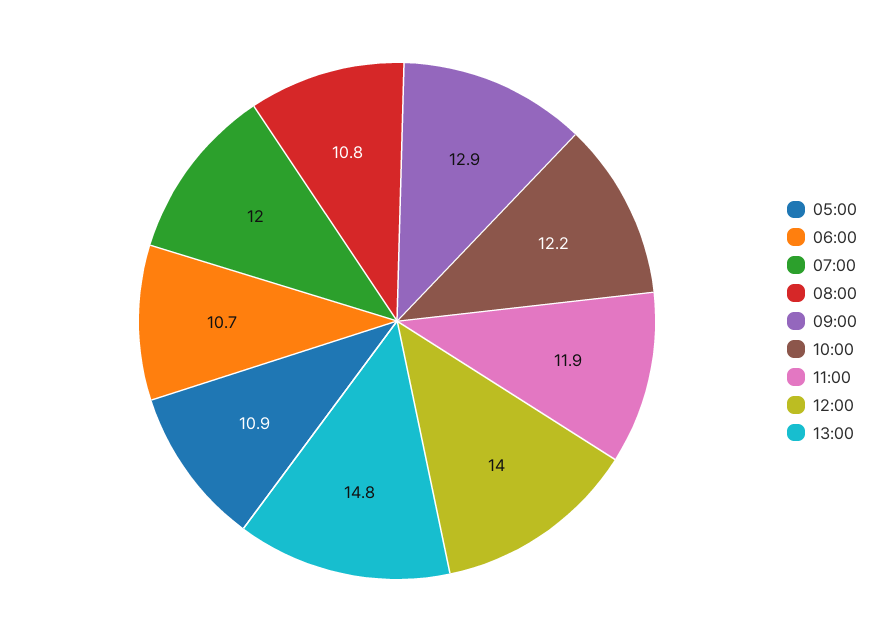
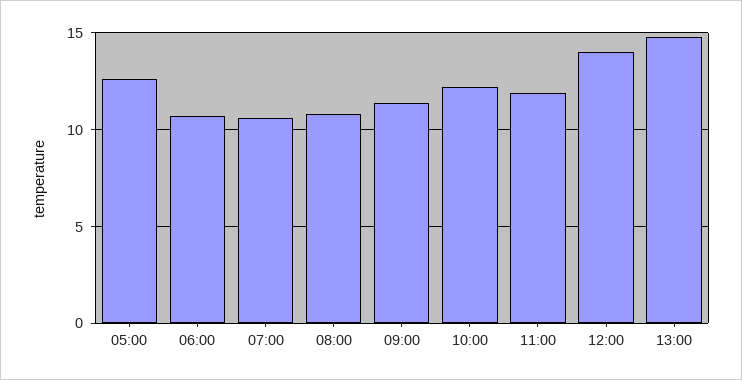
05:00: 10.9 -> 12.5
07:00: 12 -> 10.5
09:00: 12.9 -> 11.5

